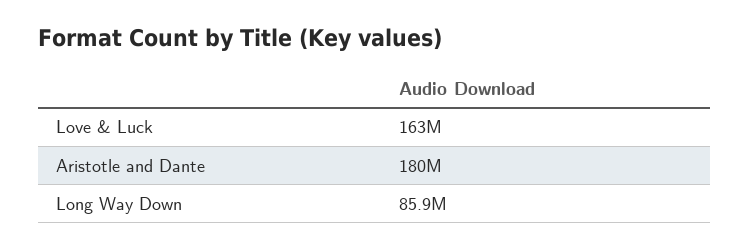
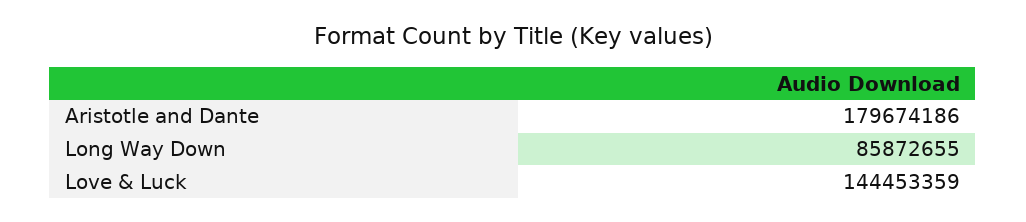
Love & Luck: 163000000 -> 144453359

